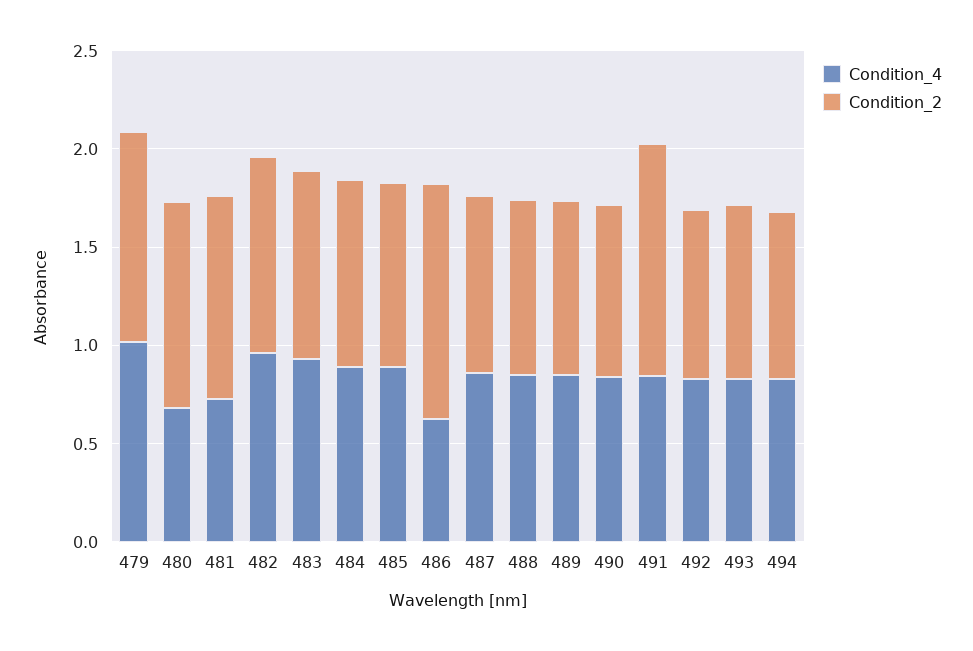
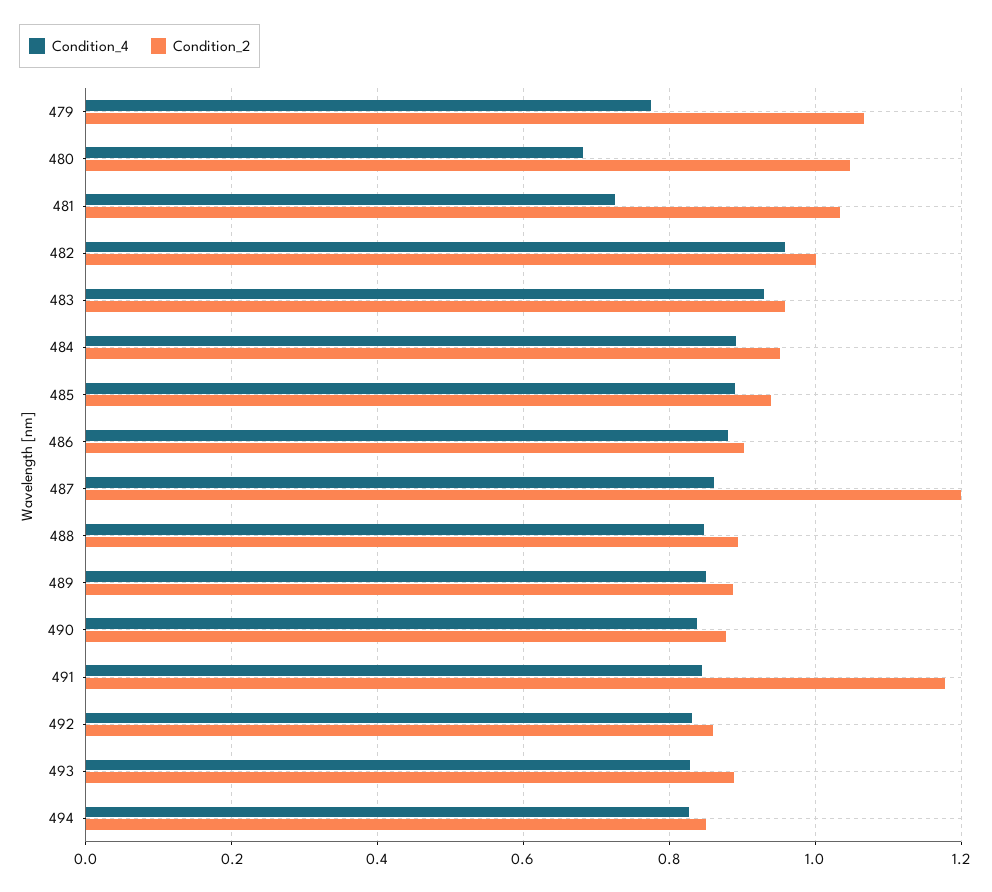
Condition_4, 479: 1 -> 0.78
Condition_4, 486: 0.6 -> 0.88
Condition_2, 486: 1.2 -> 0.9
Condition_2, 487: 0.9 -> 1.2

